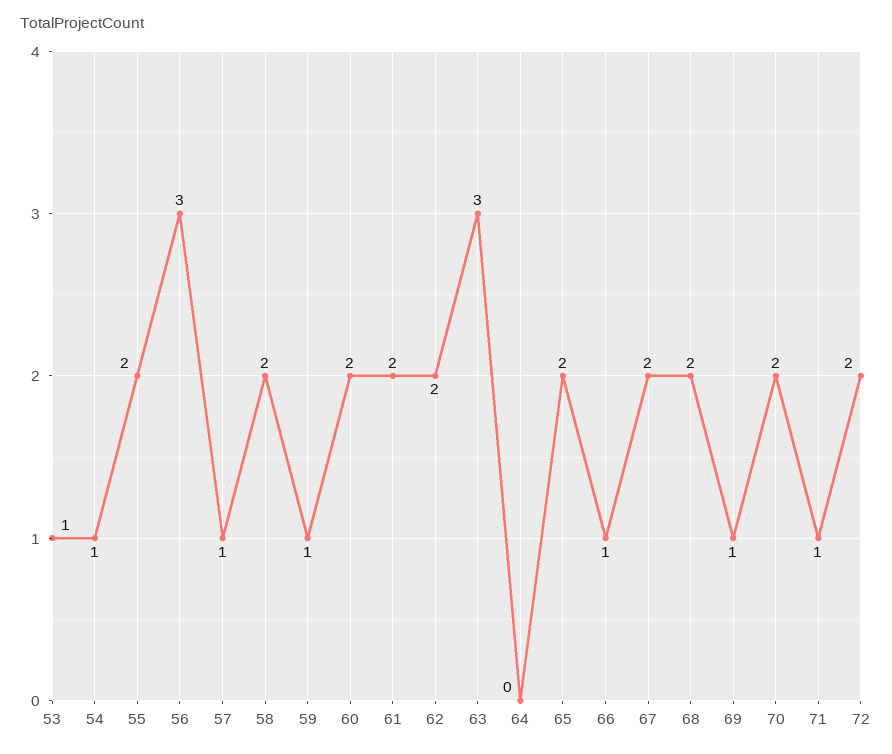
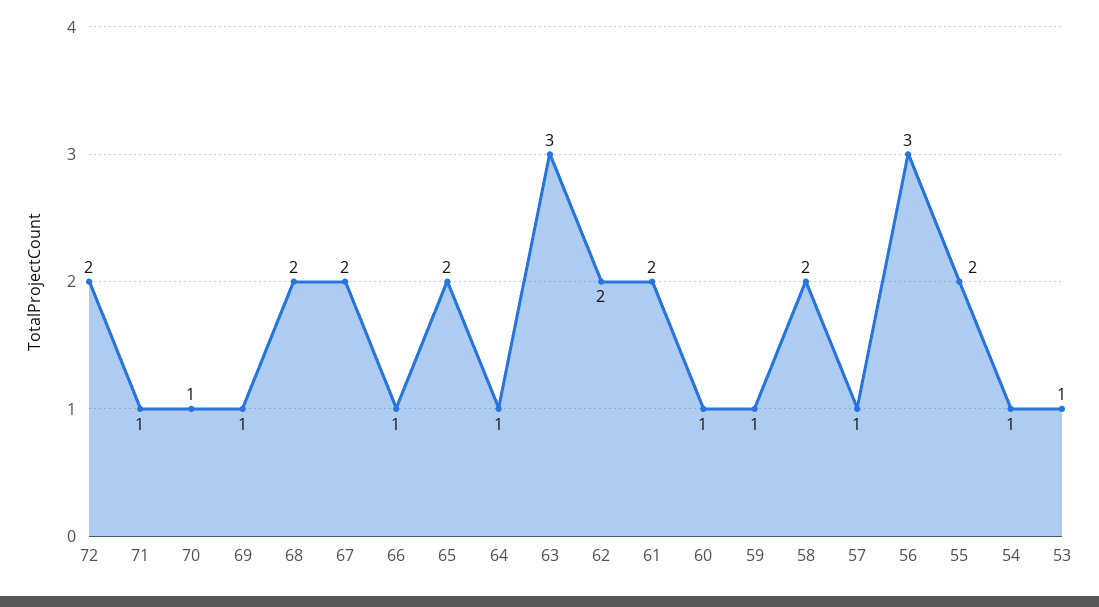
60: 2 -> 1
64: 0 -> 1
70: 2 -> 1

